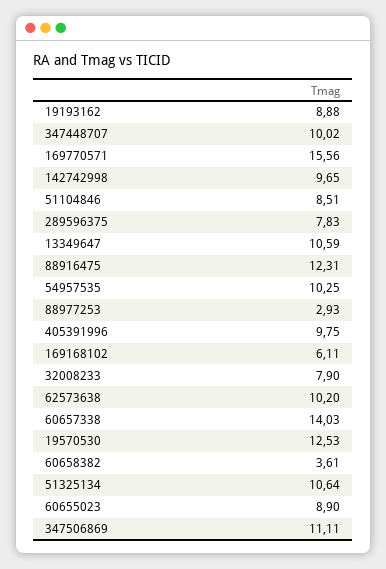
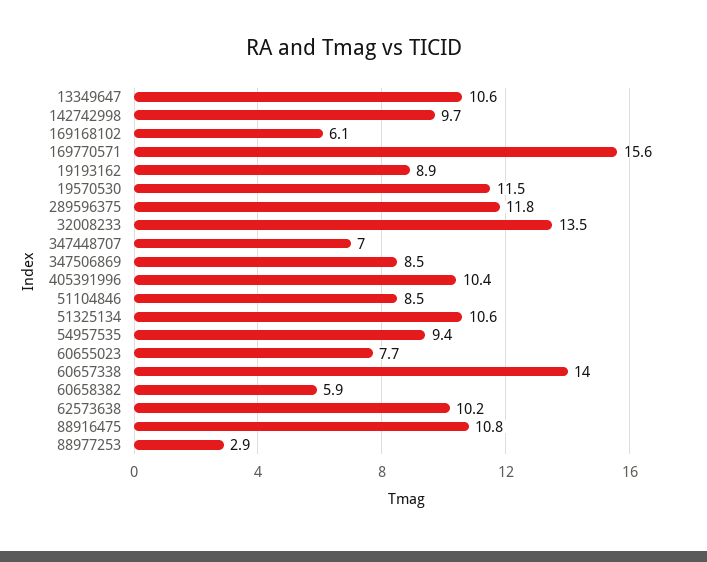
347448707: 10.02 -> 7
289596375: 7.83 -> 11.8
88916475: 12.31 -> 10.8
54957535: 10.25 -> 9.4
405391996: 9.75 -> 10.4
32008233: 7.9 -> 13.5
19570530: 12.53 -> 11.5
60658382: 3.61 -> 5.9
60655023: 8.9 -> 7.7
347506869: 11.11 -> 8.5

